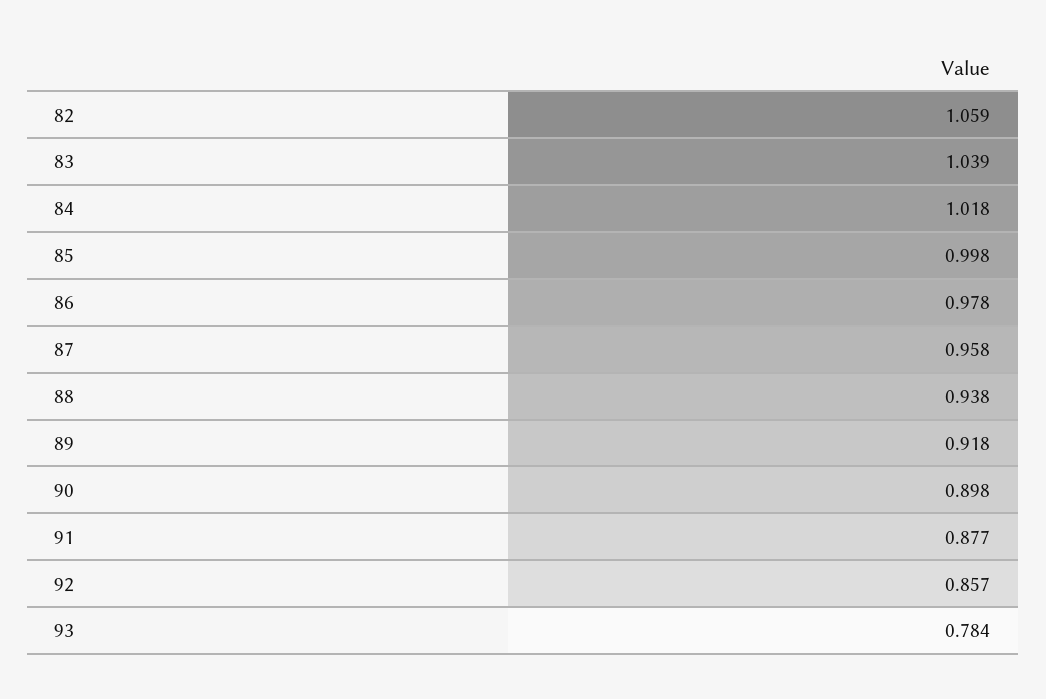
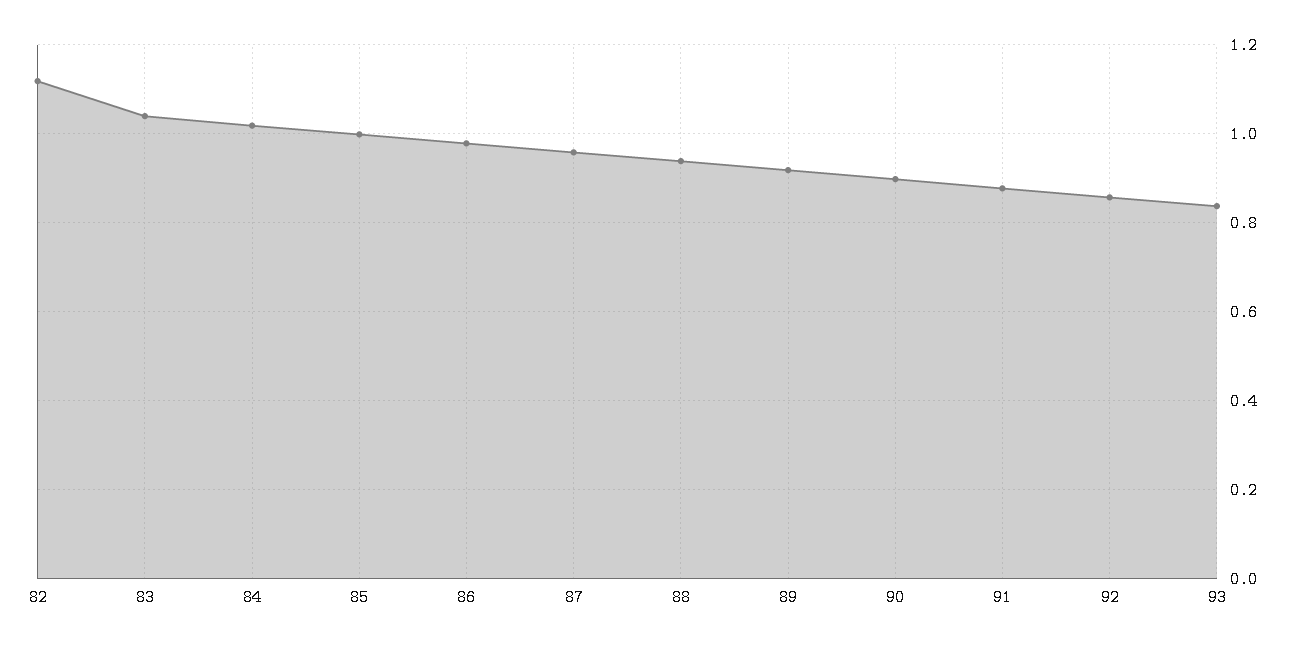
82: 1.059 -> 1.12
93: 0.784 -> 0.84

